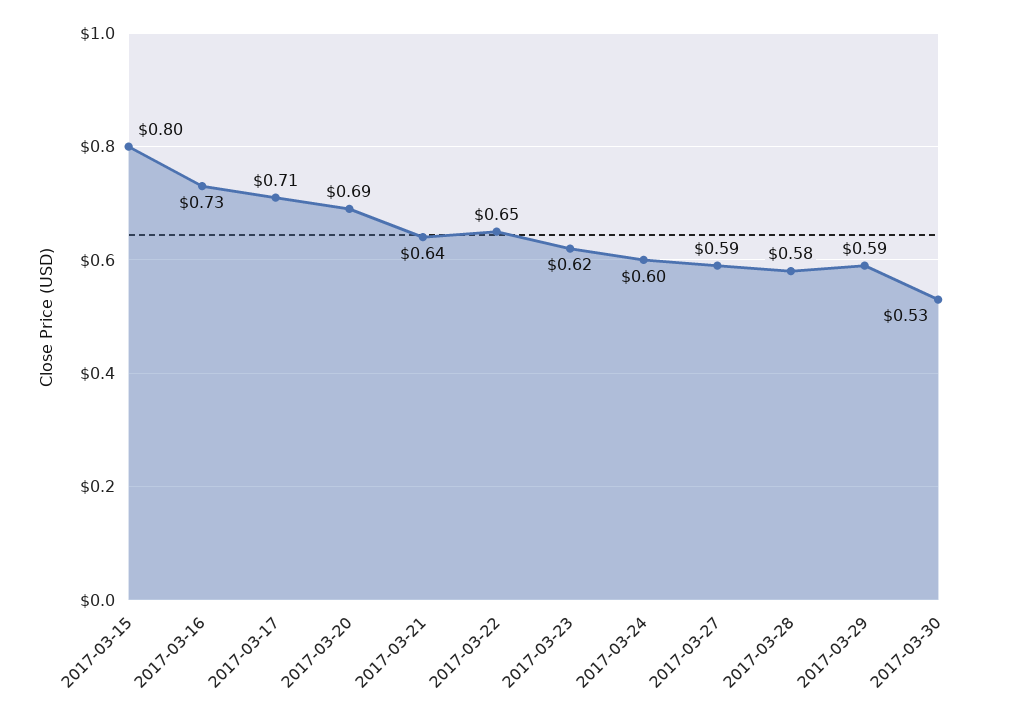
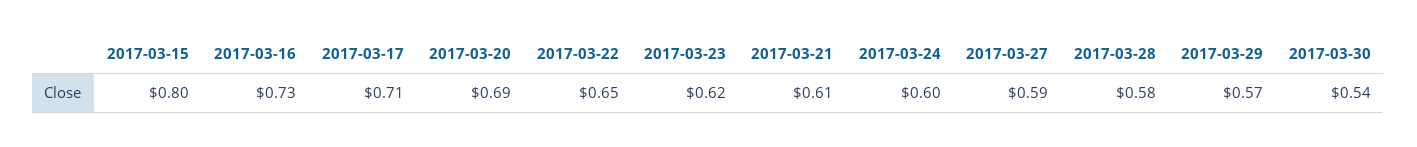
2017-03-21: 0.64 -> 0.61
2017-03-29: 0.59 -> 0.57
2017-03-30: 0.53 -> 0.54

